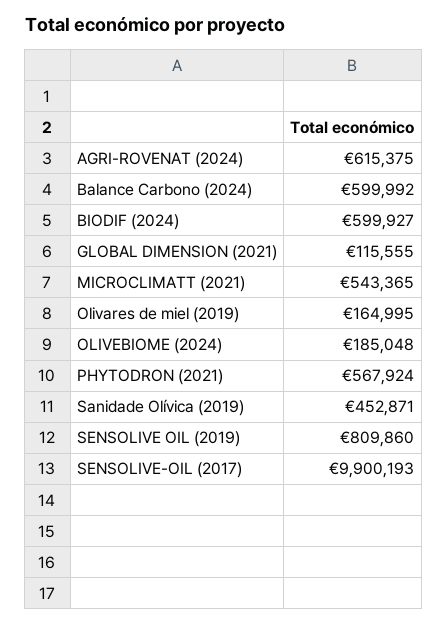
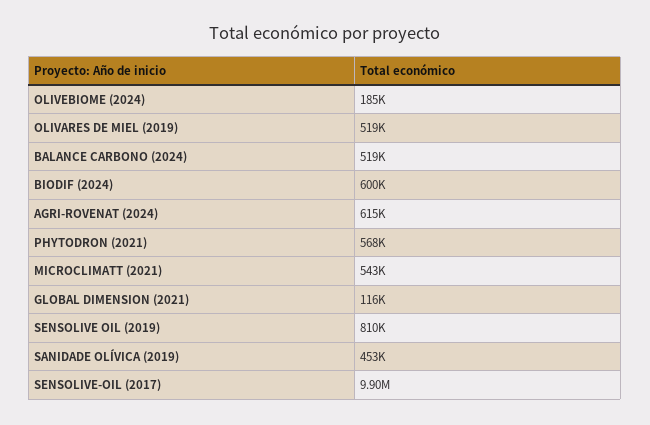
Balance Carbono (2024): 599992 -> 519000
Olivares de miel (2019): 164995 -> 519000

